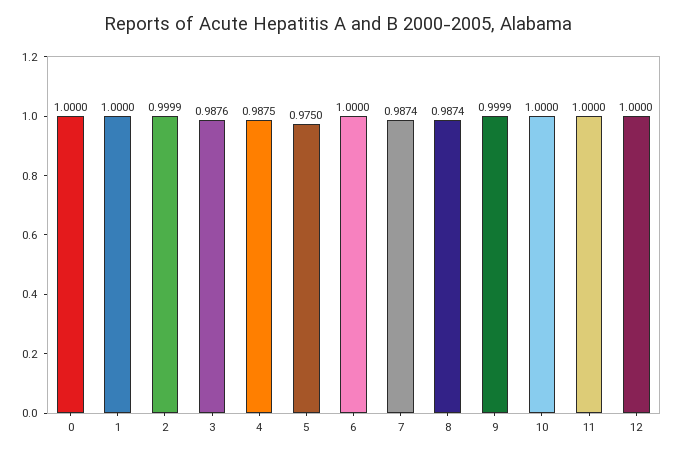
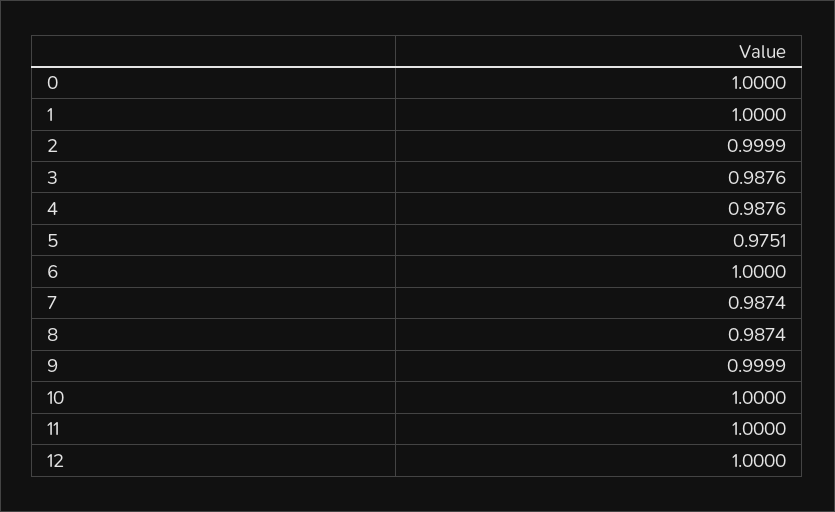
4: 0.9875 -> 0.9876
5: 0.975 -> 0.9751

